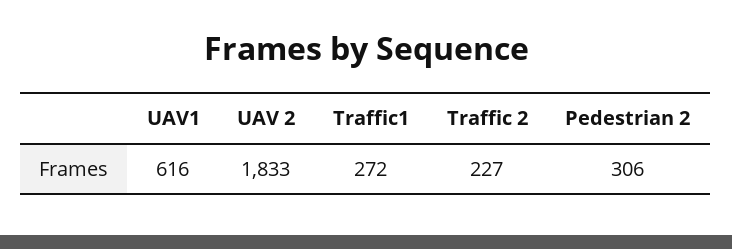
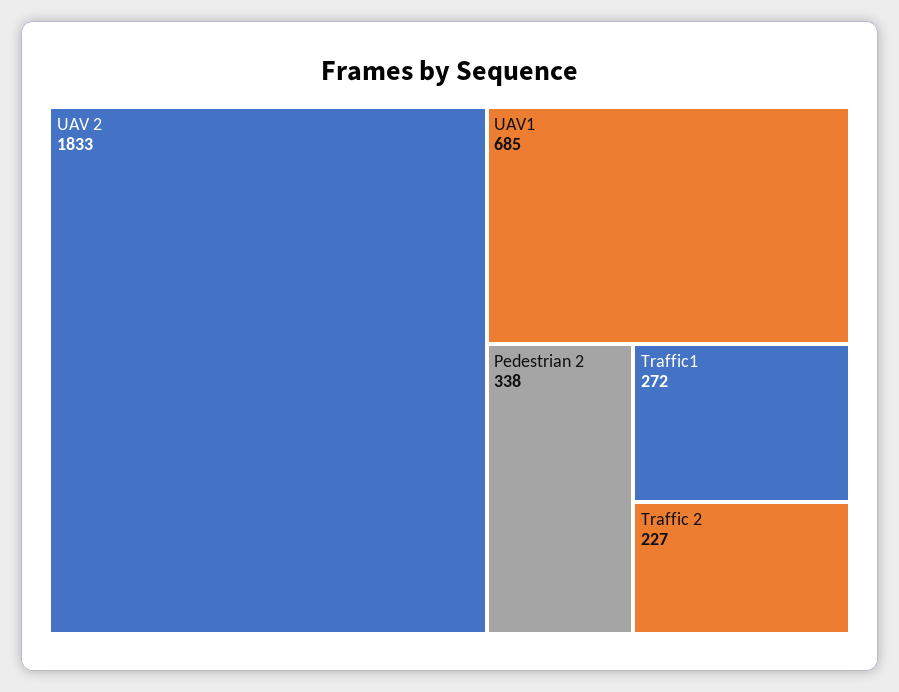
UAV1: 616 -> 685
Pedestrian 2: 306 -> 338

